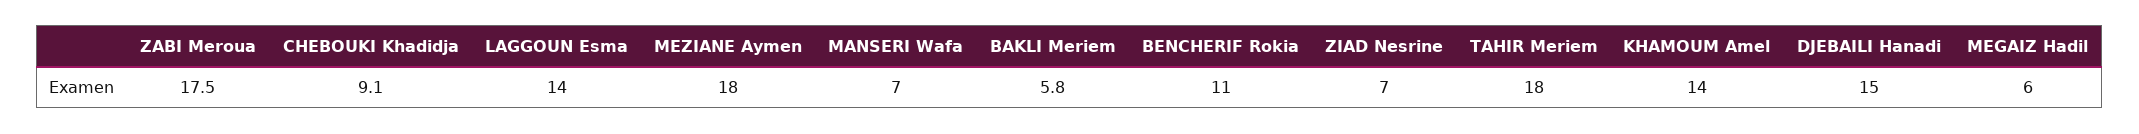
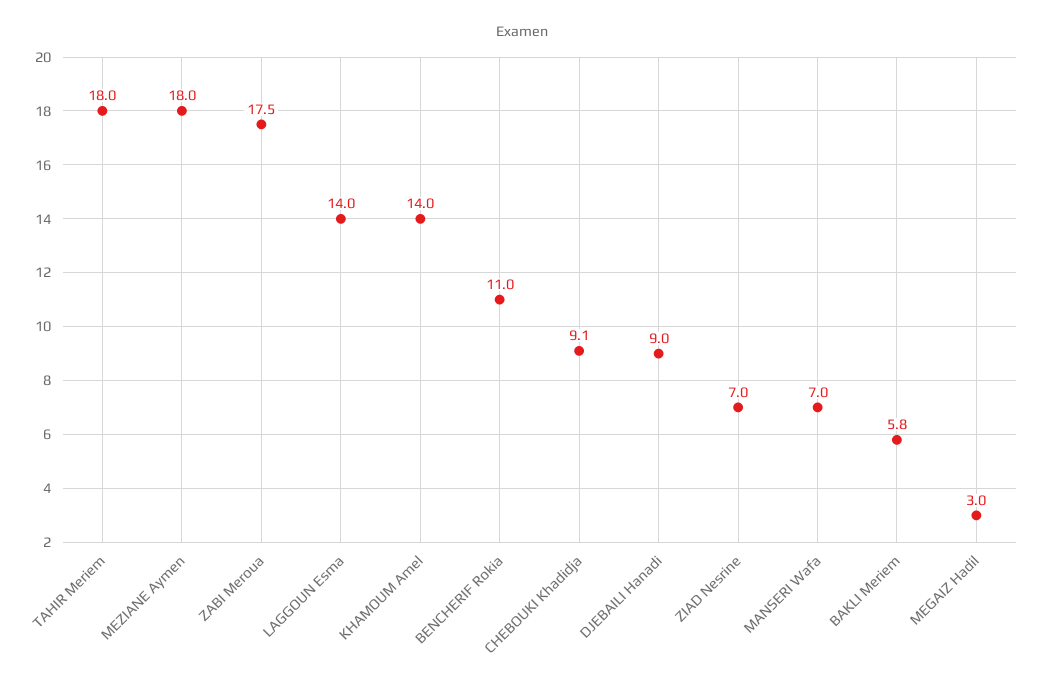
DJEBAILI Hanadi: 15 -> 9
MEGAIZ Hadil: 6 -> 3

